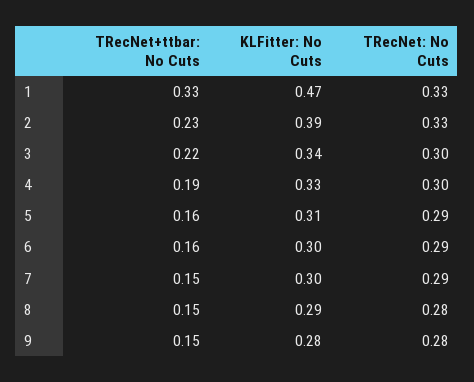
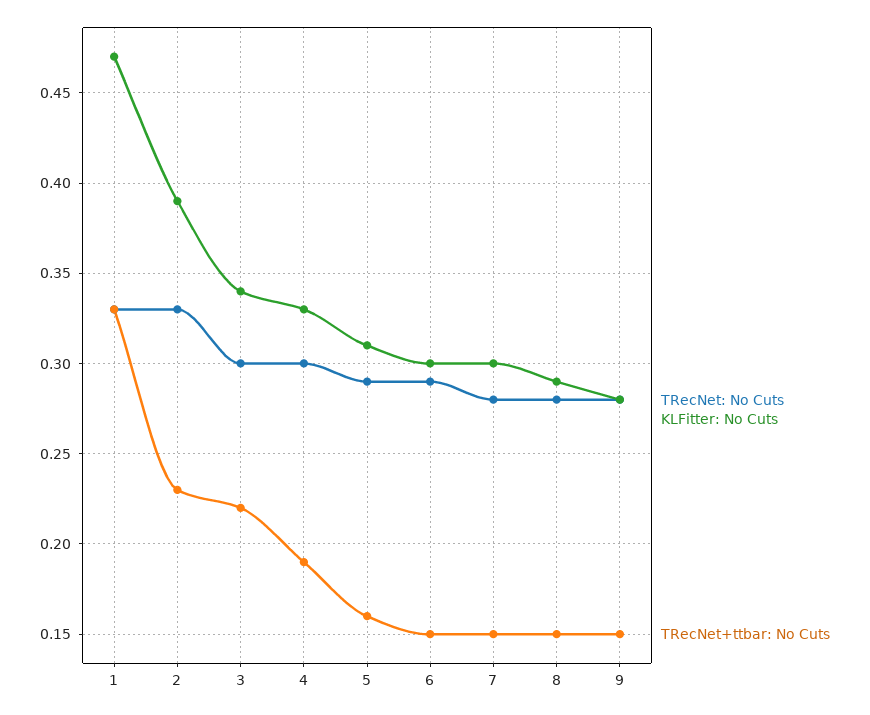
TRecNet+ttbar: No Cuts, 6: 0.16 -> 0.15
TRecNet: No Cuts, 7: 0.29 -> 0.28

